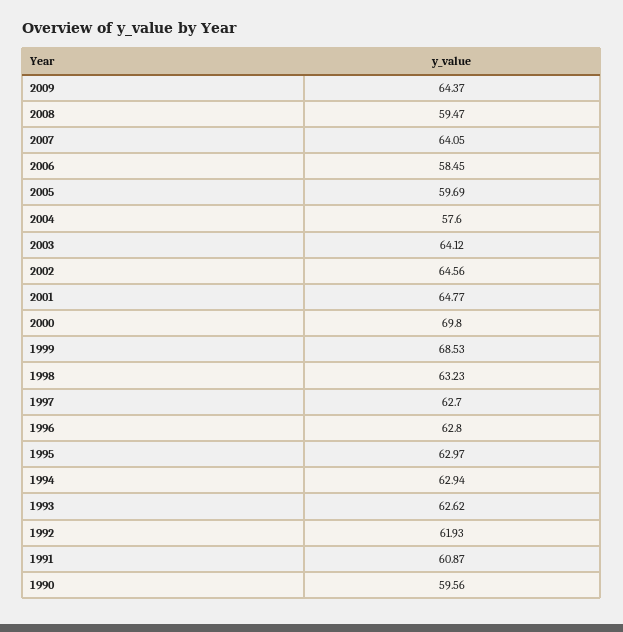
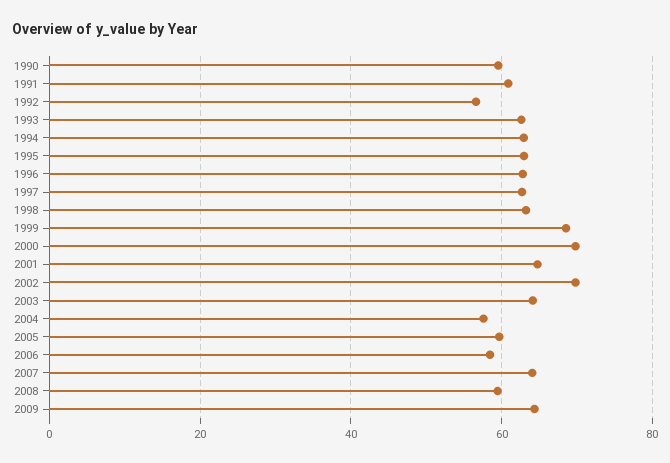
2002: 64.56 -> 70
1992: 61.93 -> 56

